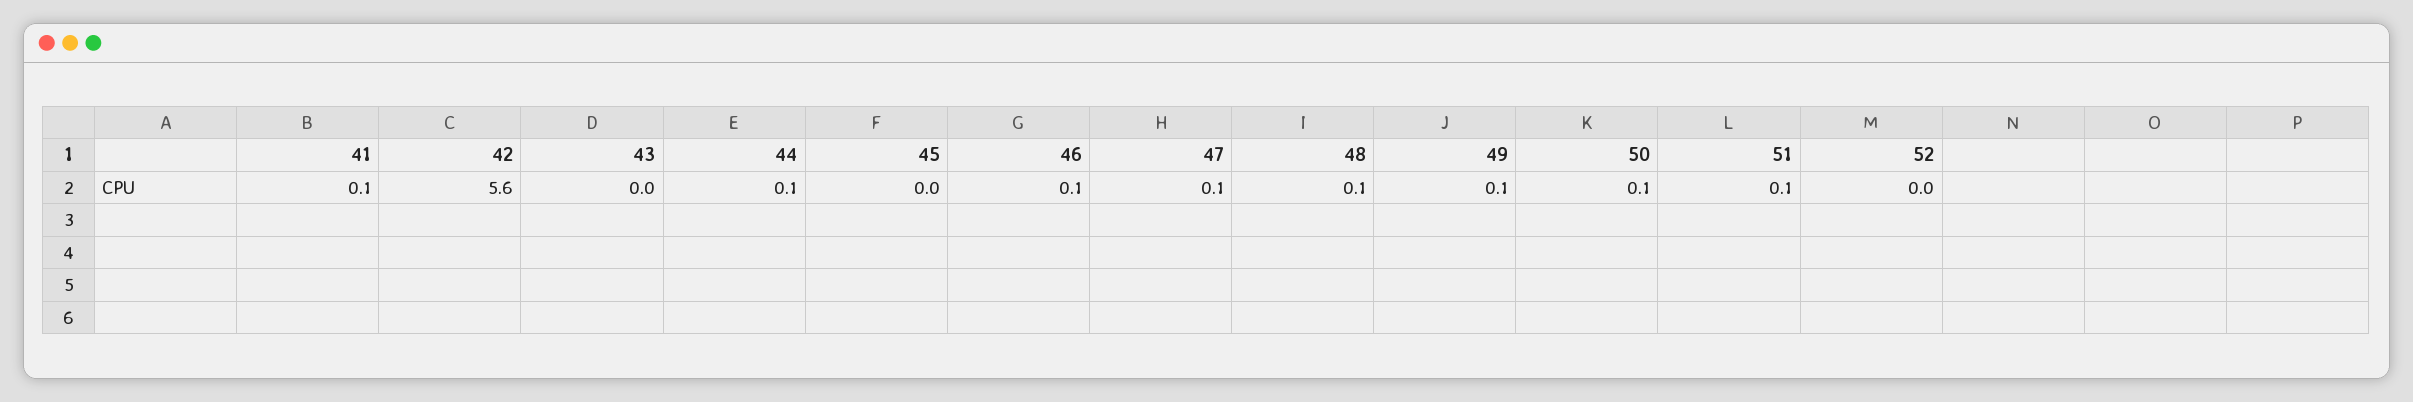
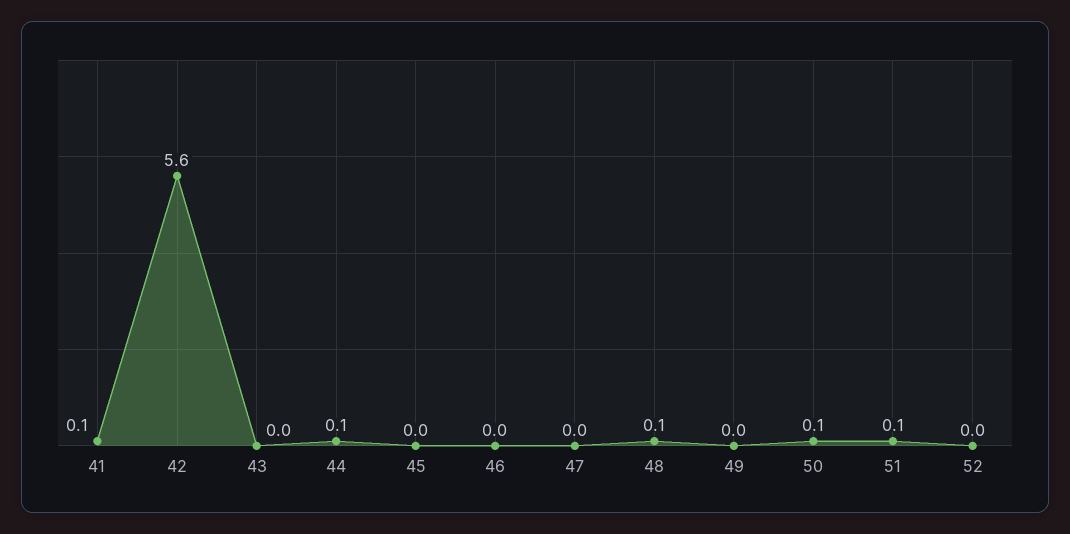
46: 0.1 -> 0
47: 0.1 -> 0
49: 0.1 -> 0

